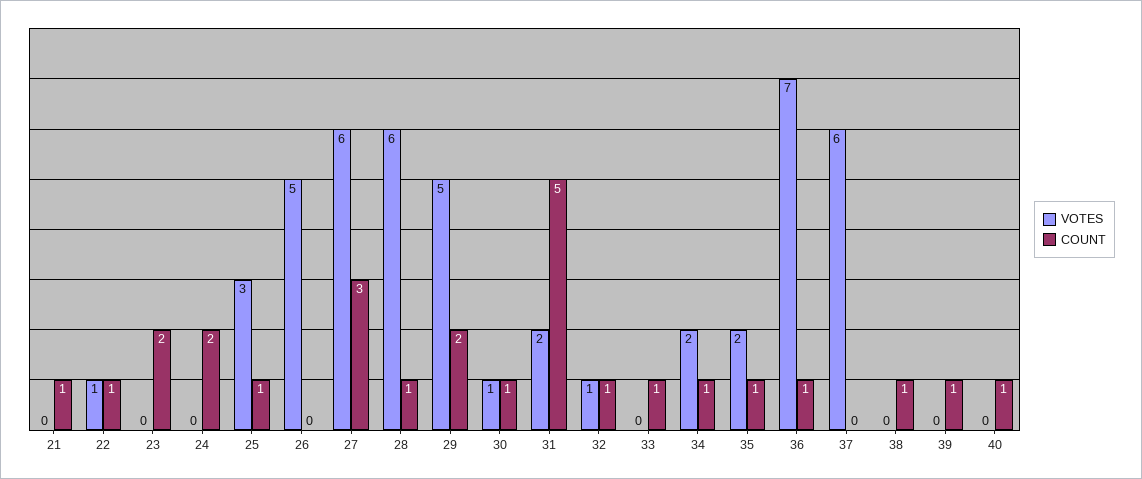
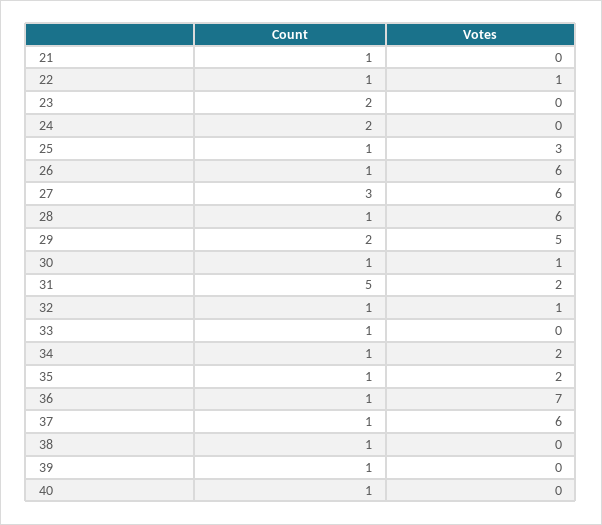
VOTES, 26: 5 -> 6
COUNT, 26: 0 -> 1
COUNT, 37: 0 -> 1

